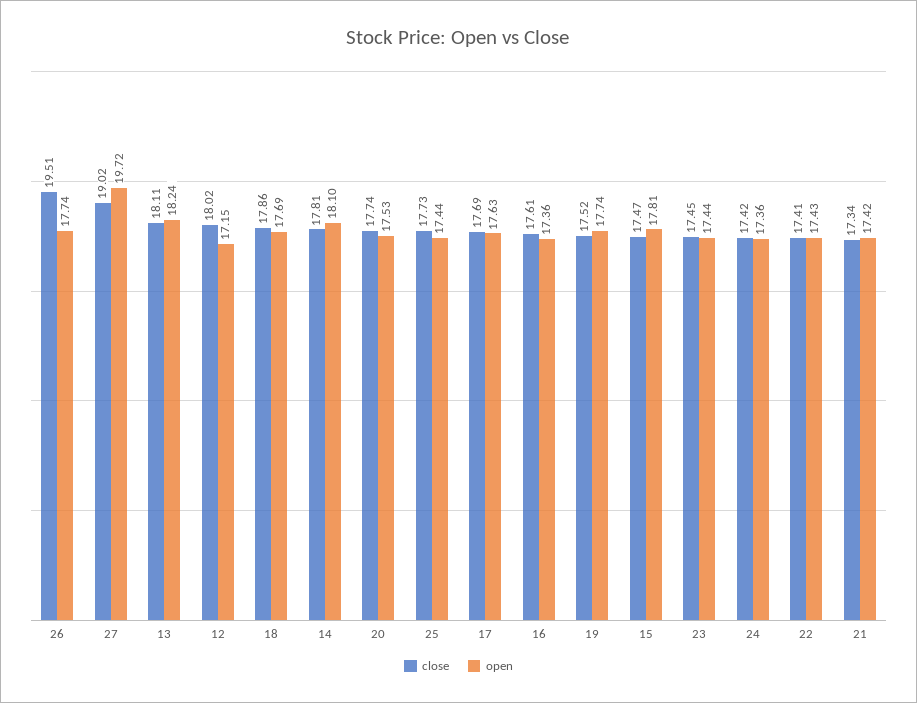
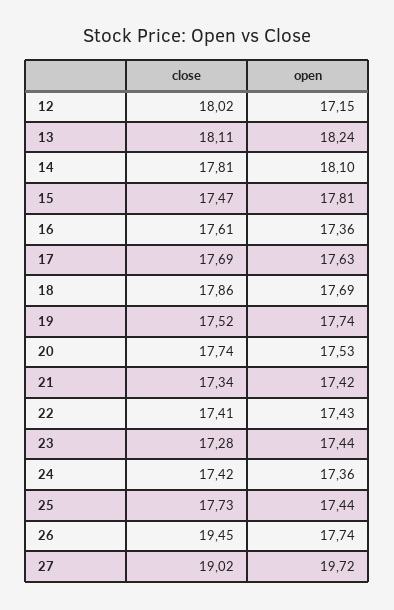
close, 26: 19.51 -> 19.45
close, 23: 17.45 -> 17.28

